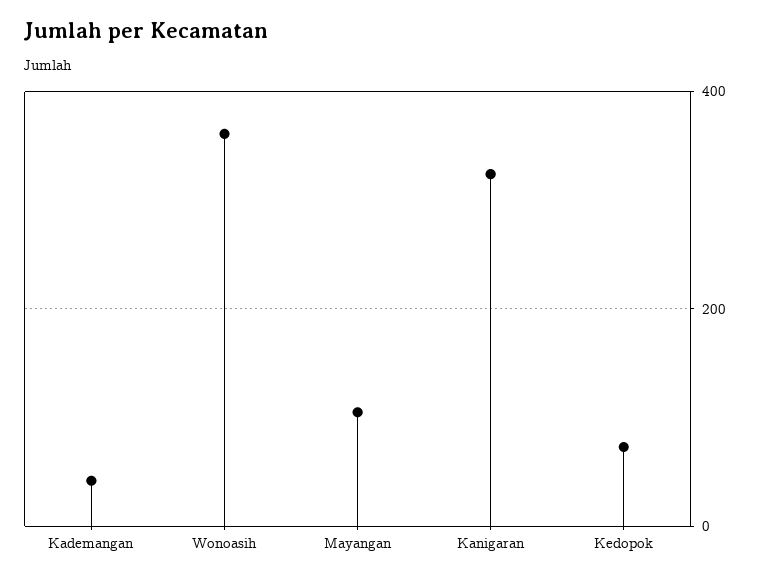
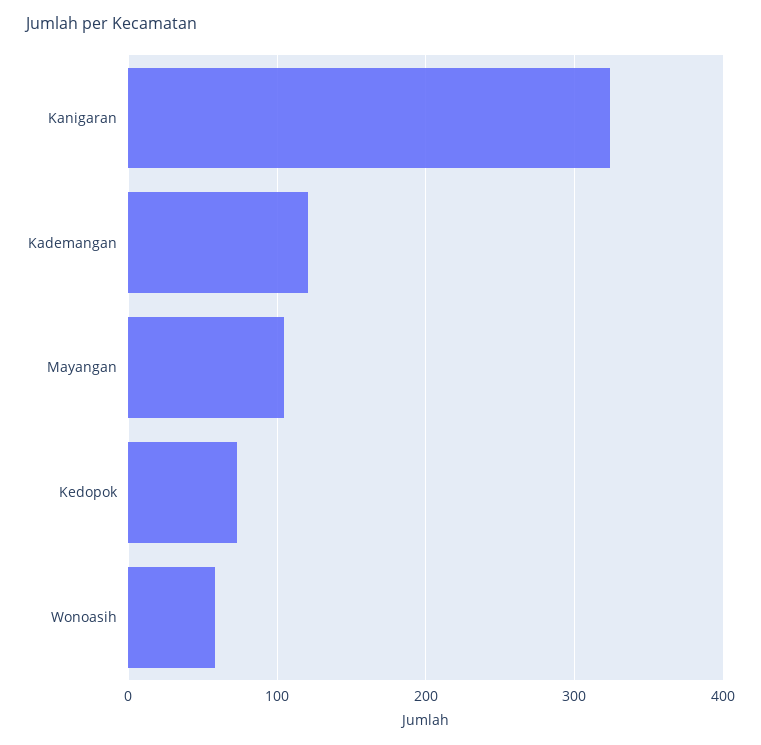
Kademangan: 40 -> 120
Wonoasih: 360 -> 60

